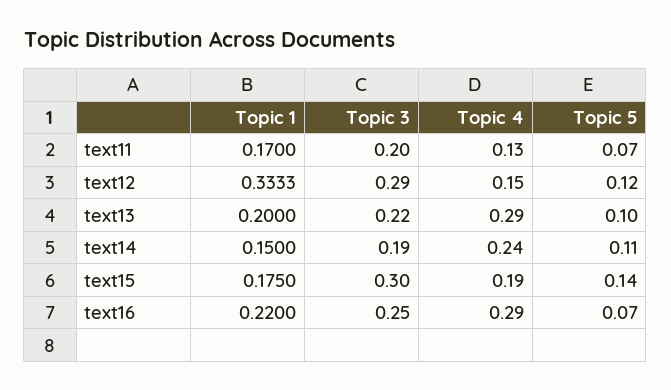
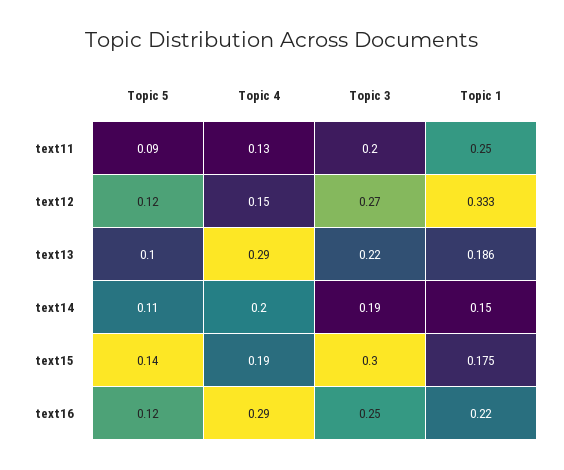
Topic 1, text11: 0.17 -> 0.25
Topic 5, text11: 0.07 -> 0.09
Topic 3, text12: 0.29 -> 0.27
Topic 1, text13: 0.2 -> 0.186
Topic 4, text14: 0.24 -> 0.2
Topic 5, text16: 0.07 -> 0.12

